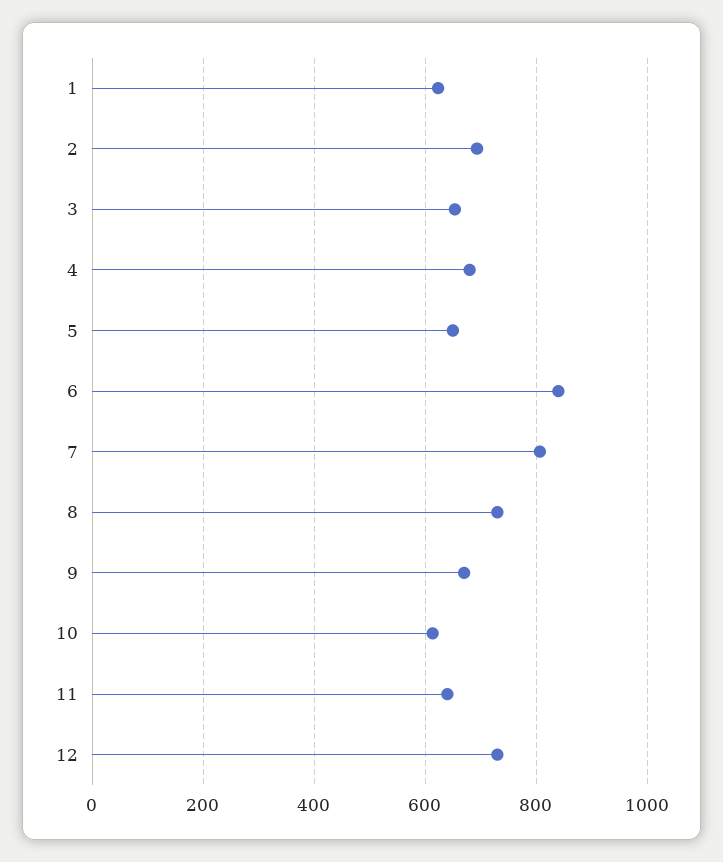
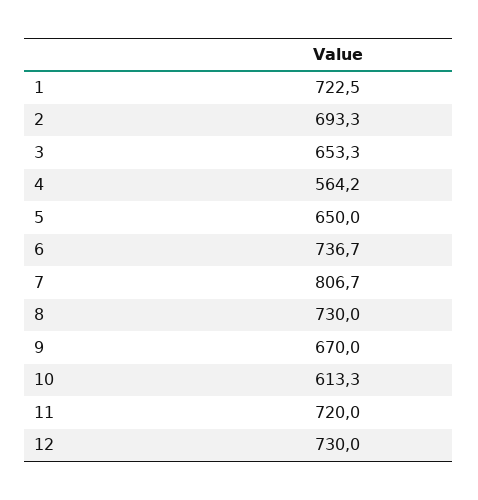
1: 620 -> 722.5
4: 680 -> 564.2
6: 840 -> 736.7
11: 640 -> 720

